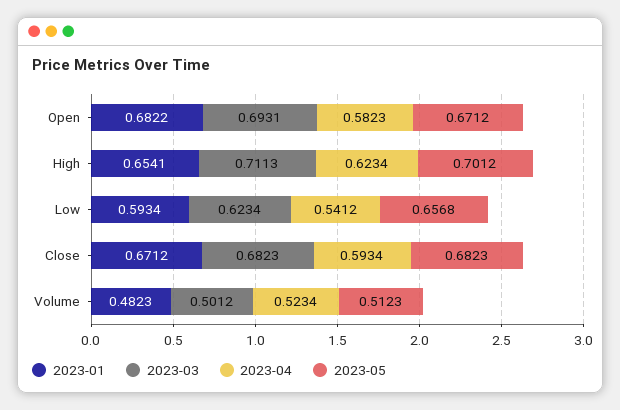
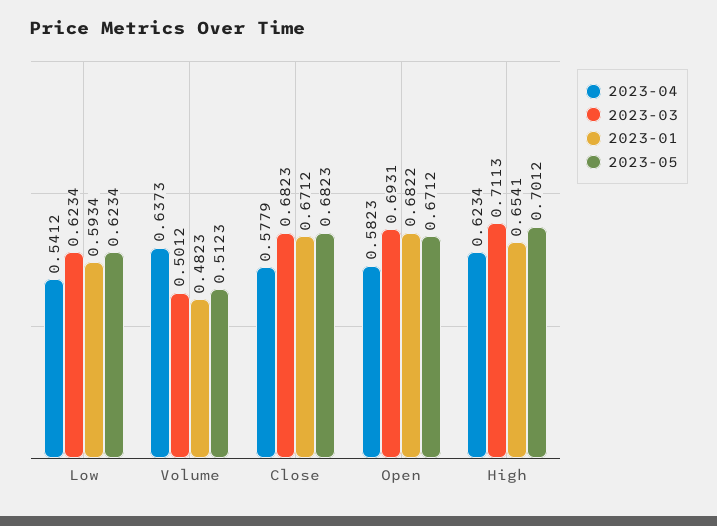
2023-05, Low: 0.6568 -> 0.6234
2023-04, Close: 0.5934 -> 0.5779
2023-04, Volume: 0.5234 -> 0.6373

